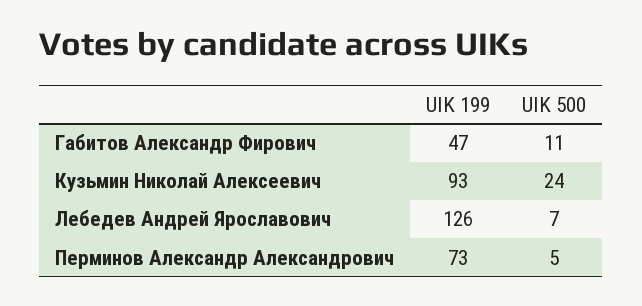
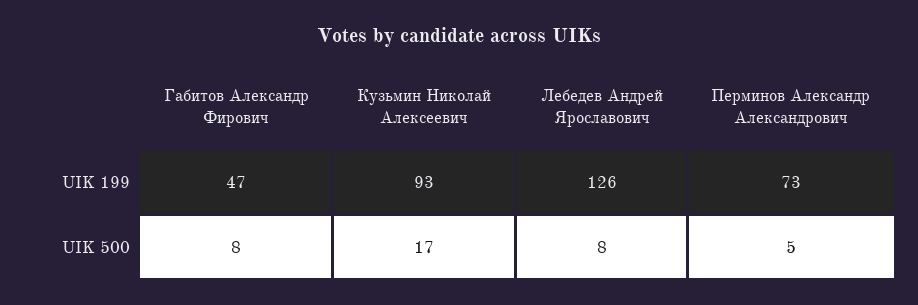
UIK 500, Габитов Александр Фирович: 11 -> 8
UIK 500, Кузьмин Николай Алексеевич: 24 -> 17
UIK 500, Лебедев Андрей Ярославович: 7 -> 8

